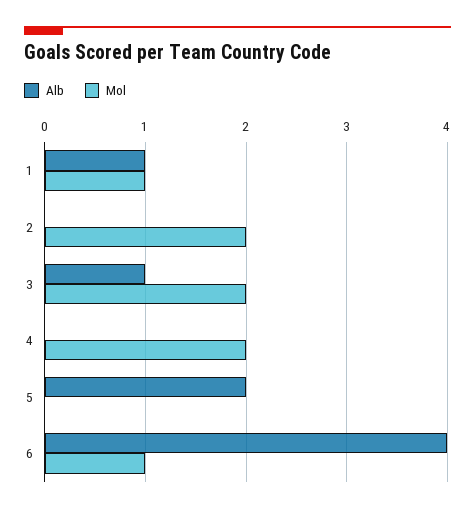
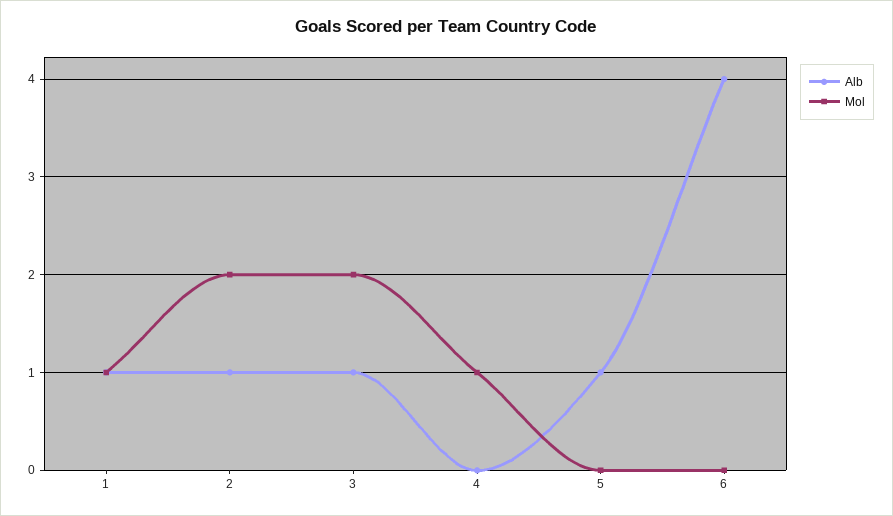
Alb, 2: 0 -> 1
Mol, 4: 2 -> 1
Alb, 5: 2 -> 1
Mol, 6: 1 -> 0

